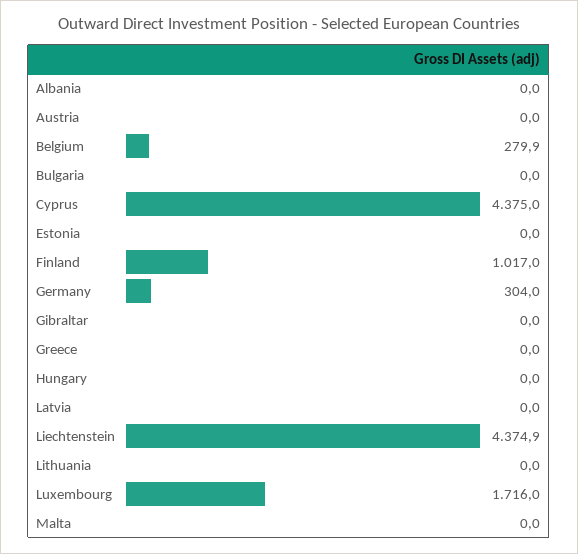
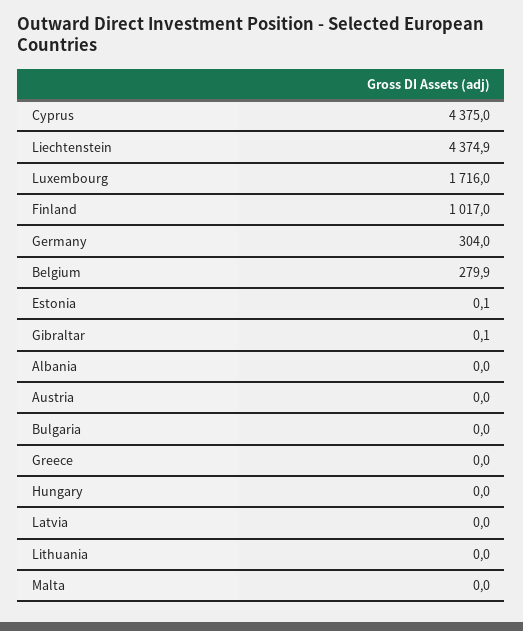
Estonia: 0 -> 0.1
Gibraltar: 0 -> 0.1

